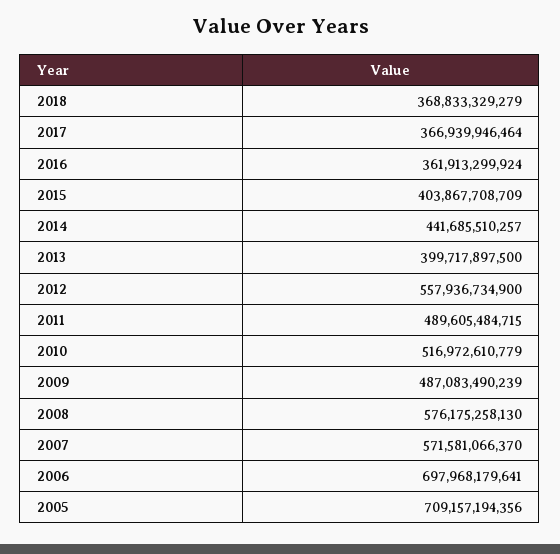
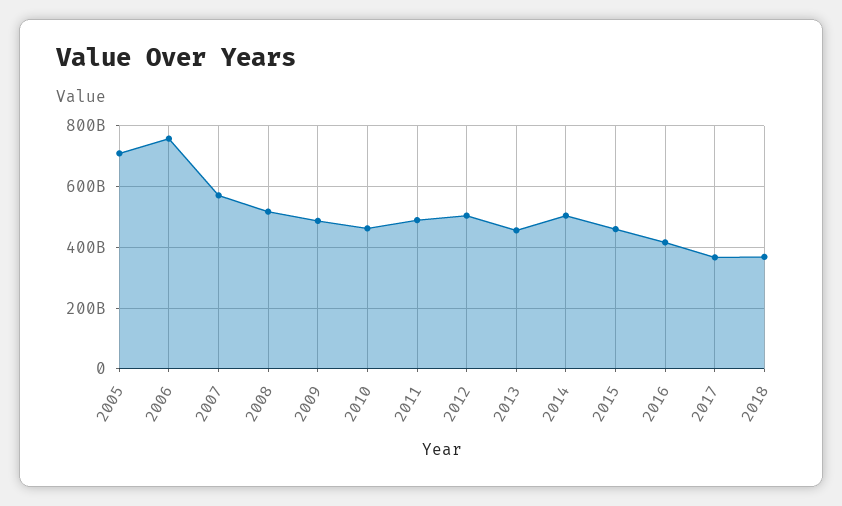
2016: 361913299924 -> 420000000000
2015: 403867708709 -> 460000000000
2014: 441685510257 -> 500000000000
2013: 399717897500 -> 460000000000
2012: 557936734900 -> 500000000000
2010: 516972610779 -> 460000000000
2008: 576175258130 -> 520000000000
2006: 697968179641 -> 760000000000

